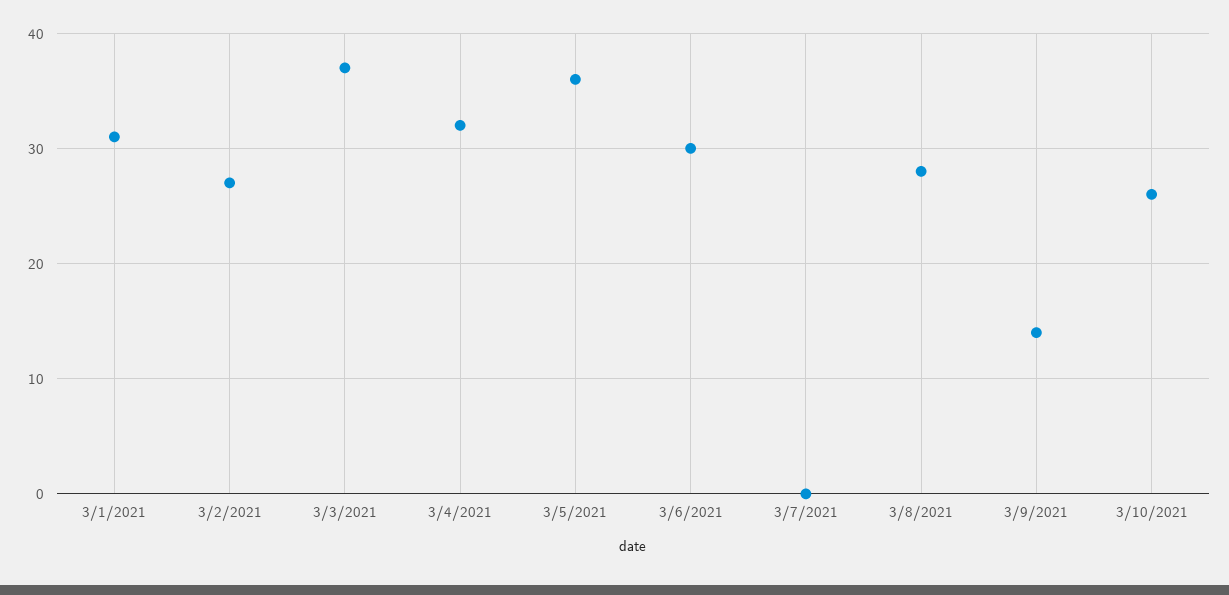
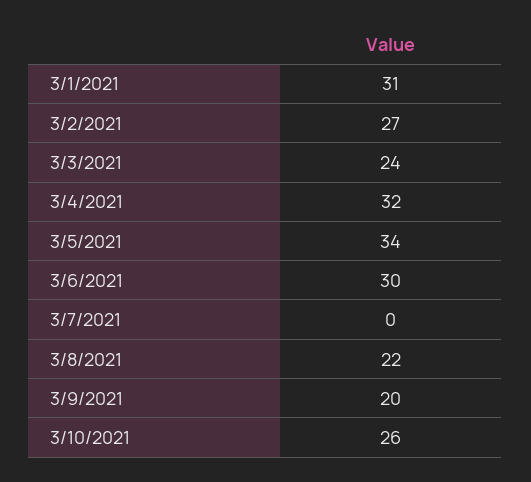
3/3/2021: 37 -> 24
3/5/2021: 36 -> 34
3/8/2021: 28 -> 22
3/9/2021: 14 -> 20

